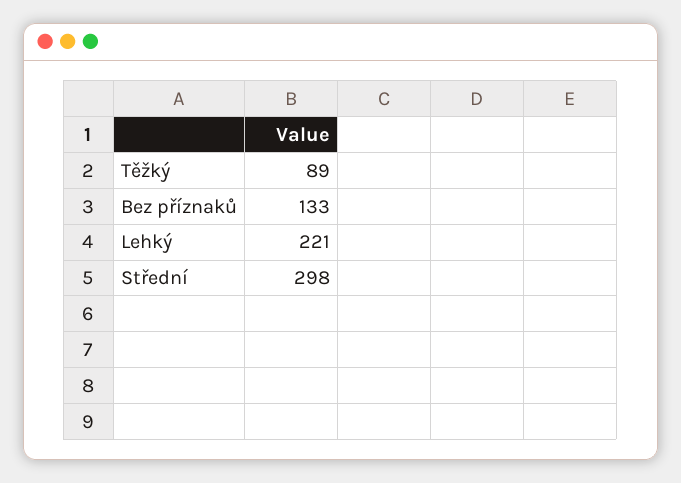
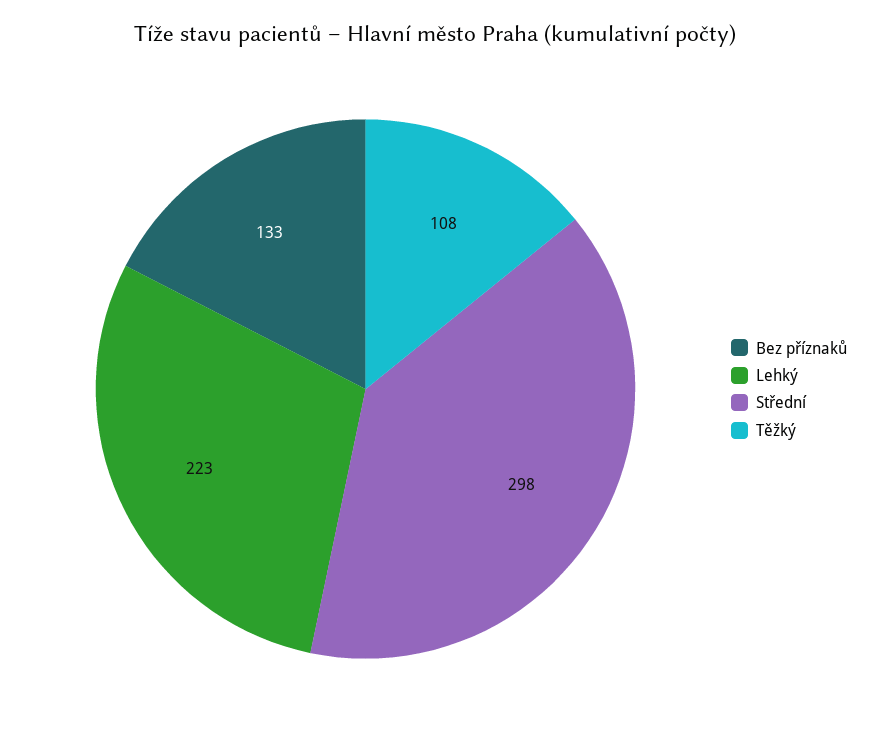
Těžký: 89 -> 108
Lehký: 221 -> 223

